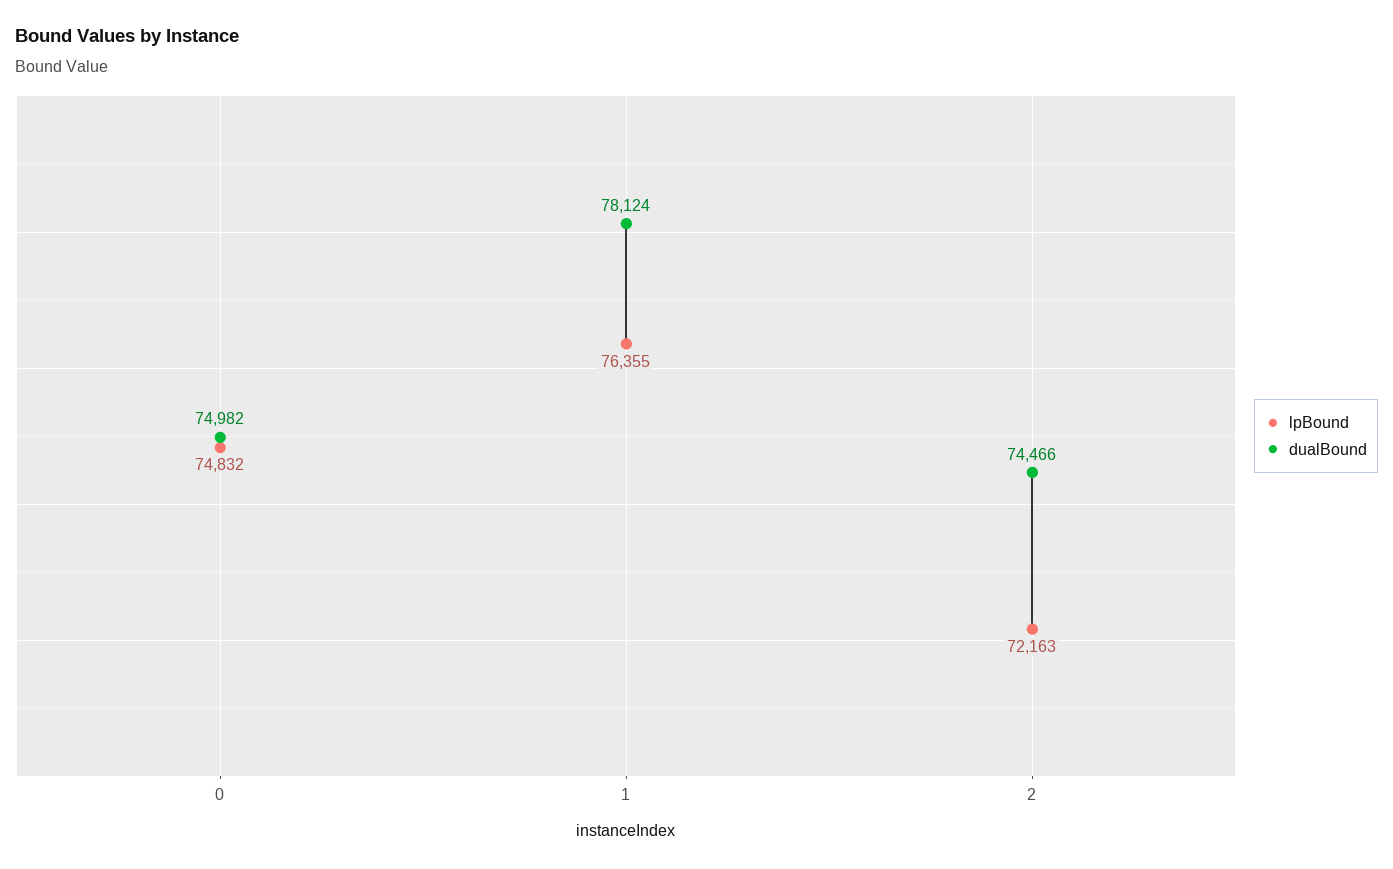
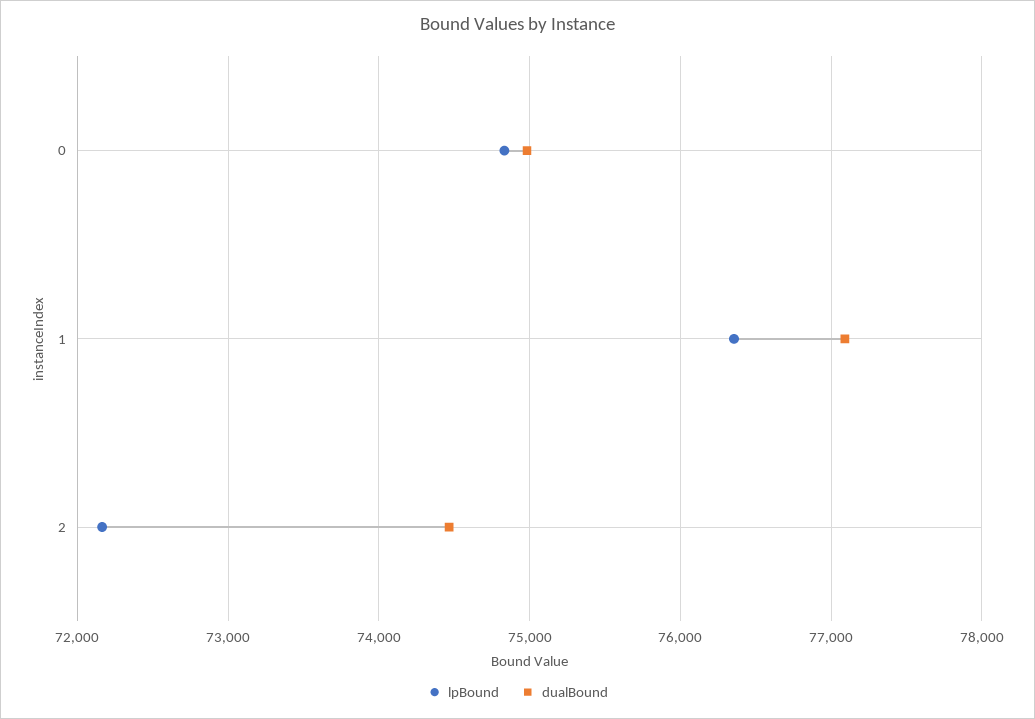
dualBound, 1: 78124 -> 77100

